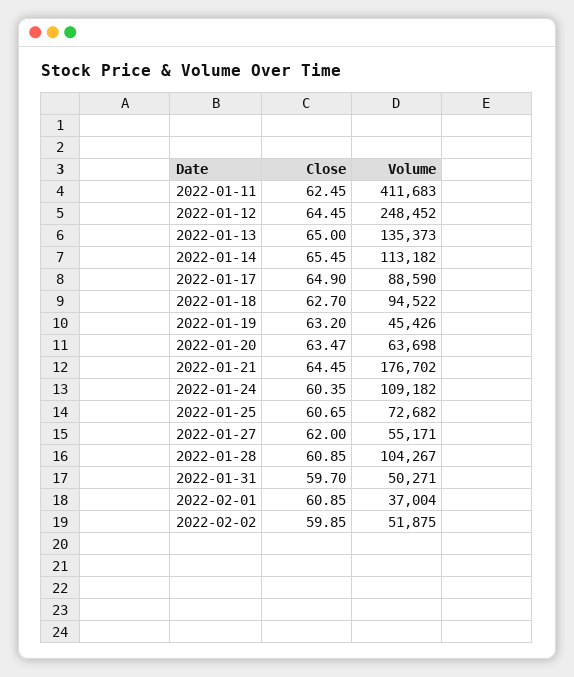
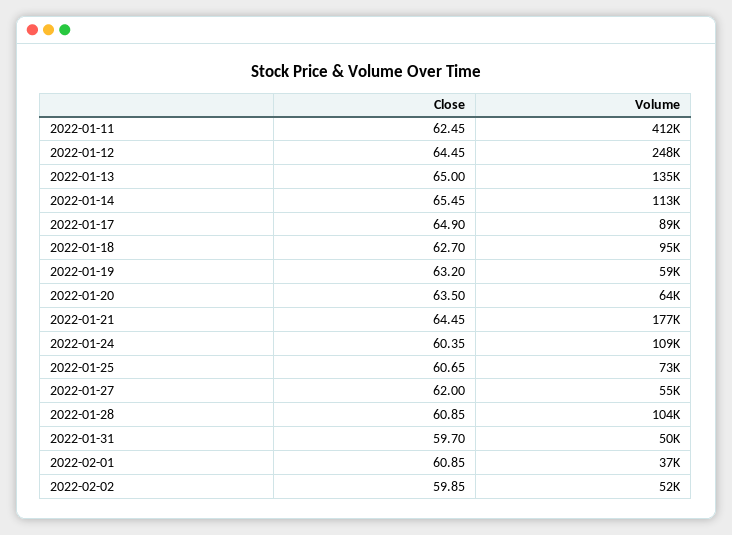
Volume, 2022-01-19: 45426 -> 59000
Close, 2022-01-20: 63.47 -> 63.5

